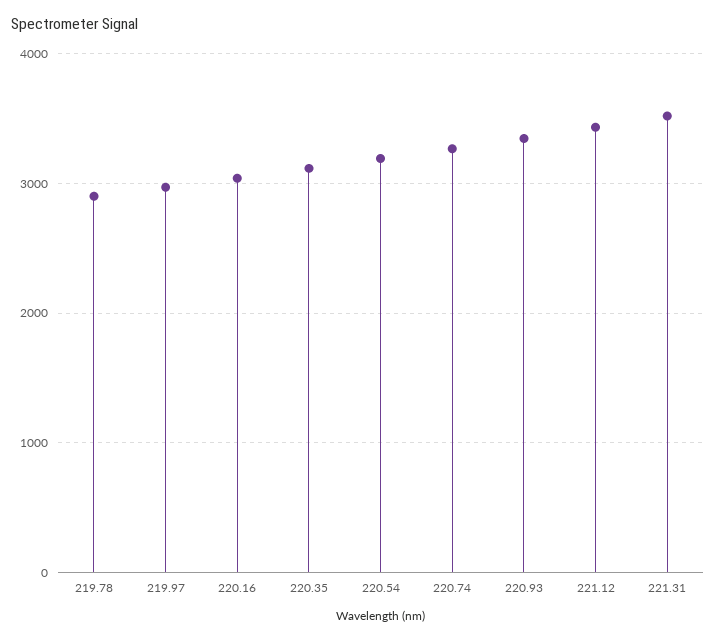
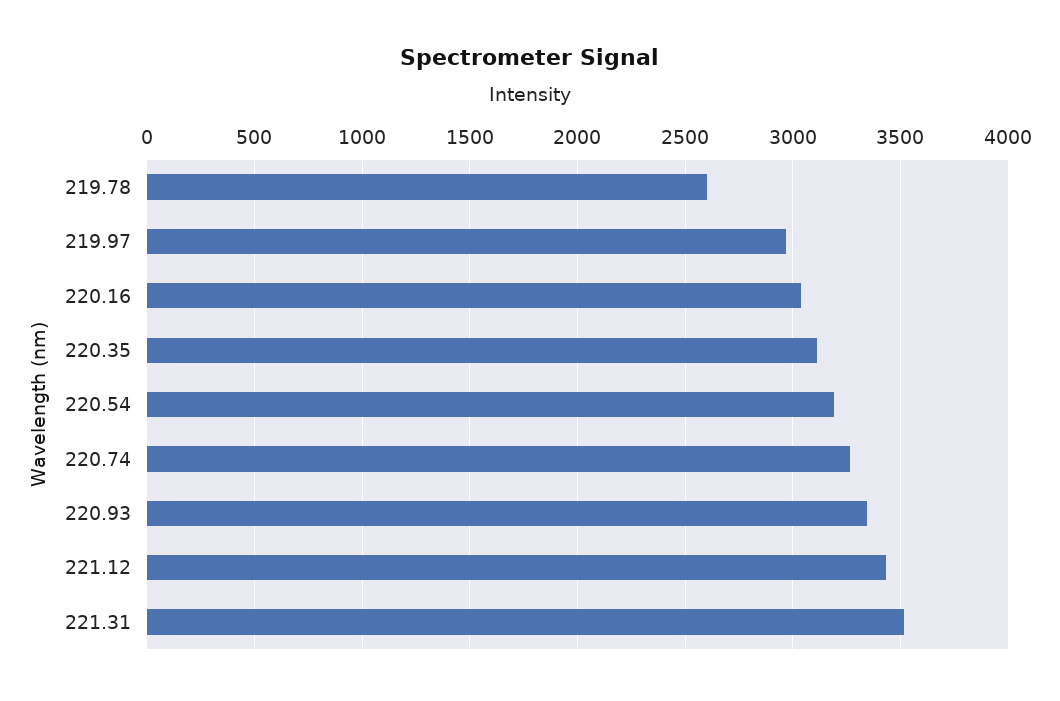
219.78: 2900 -> 2600

